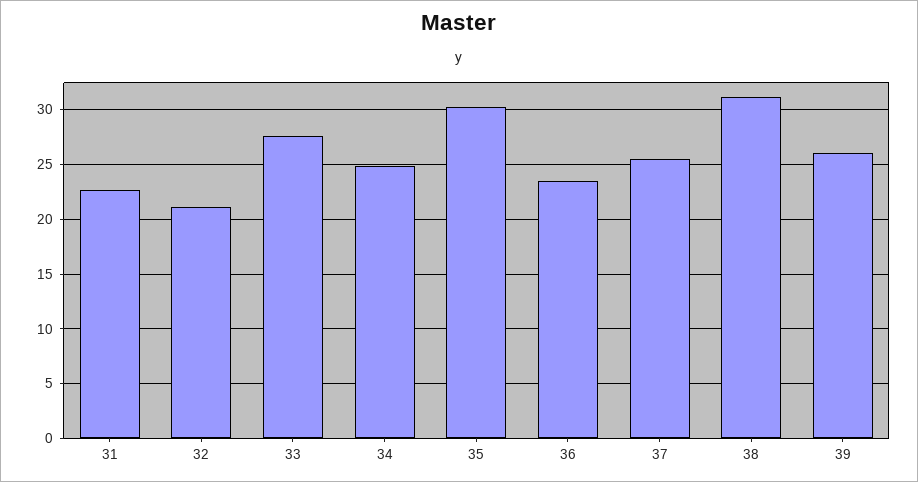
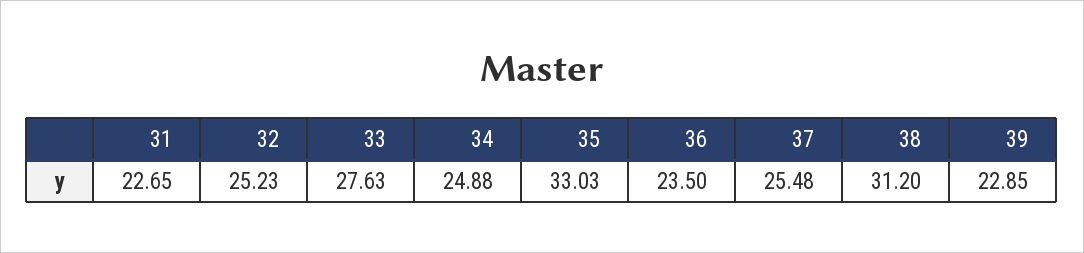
32: 21 -> 25.23
35: 30 -> 33.03
39: 26 -> 22.85

